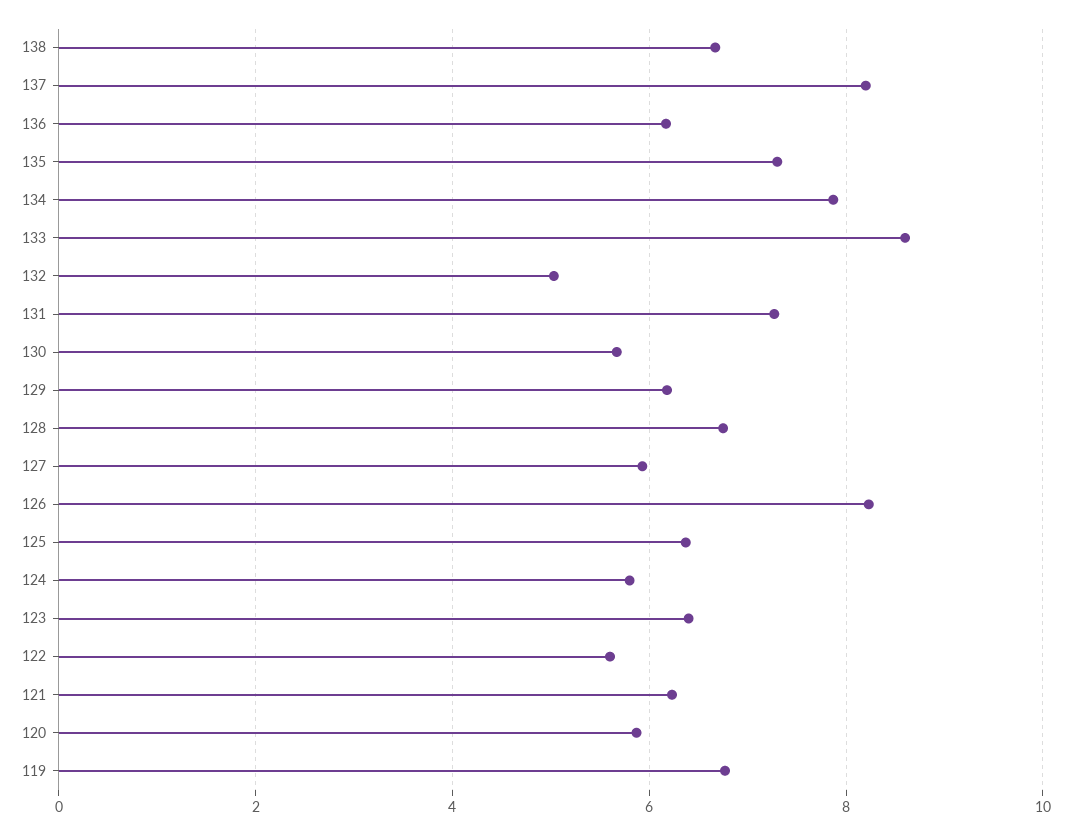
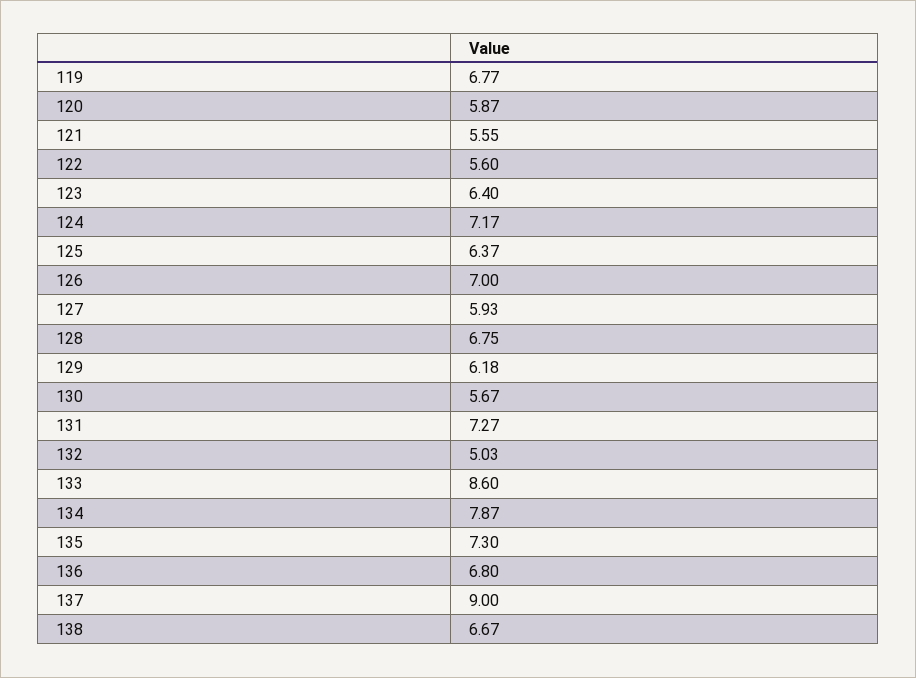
137: 8.2 -> 9
136: 6.2 -> 6.8
126: 8.2 -> 7
124: 5.8 -> 7.17
121: 6.2 -> 5.55

